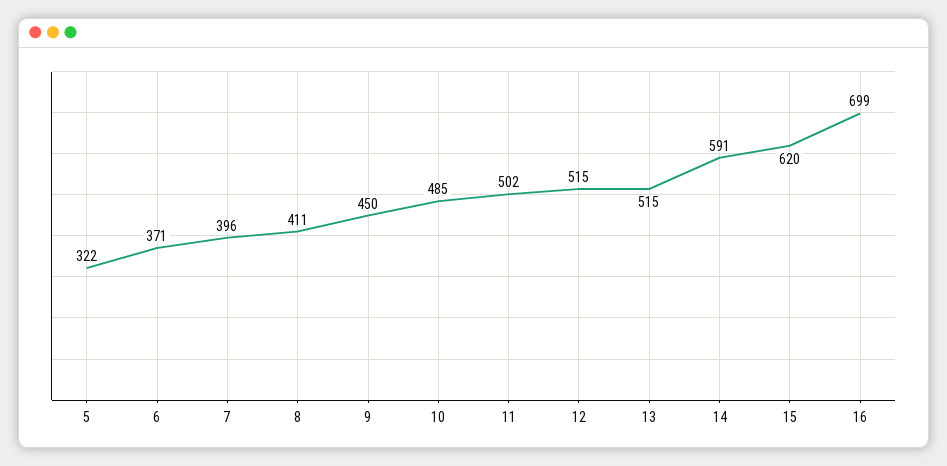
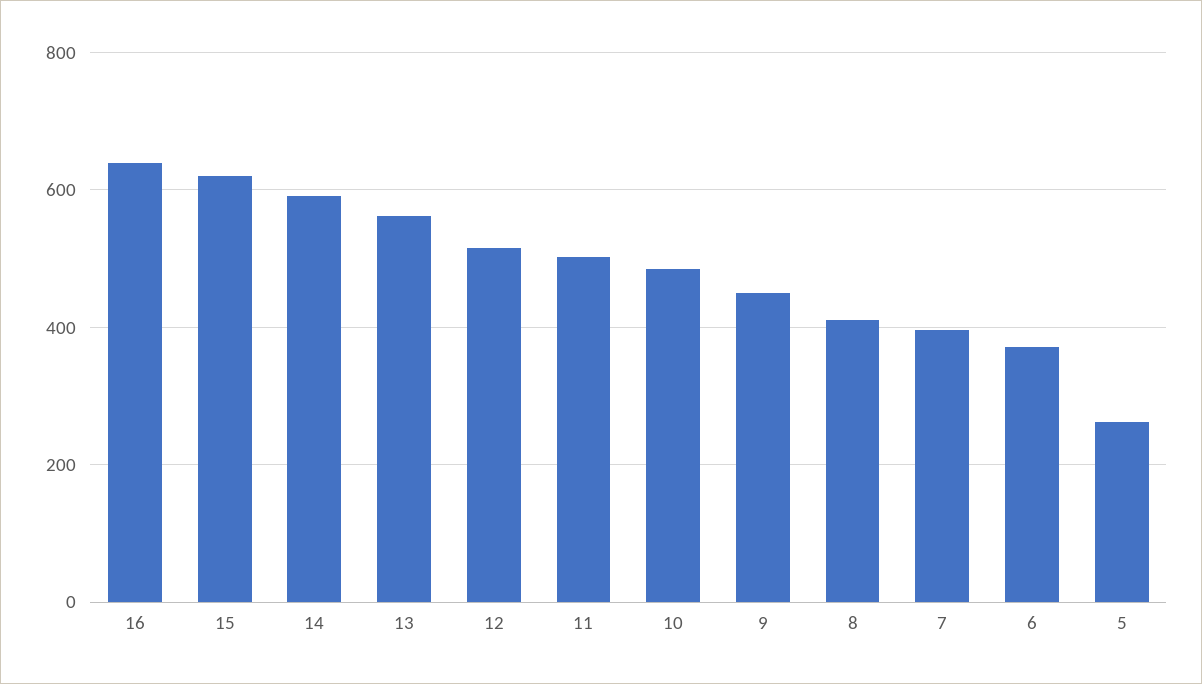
5: 322 -> 260
13: 515 -> 560
16: 699 -> 640

